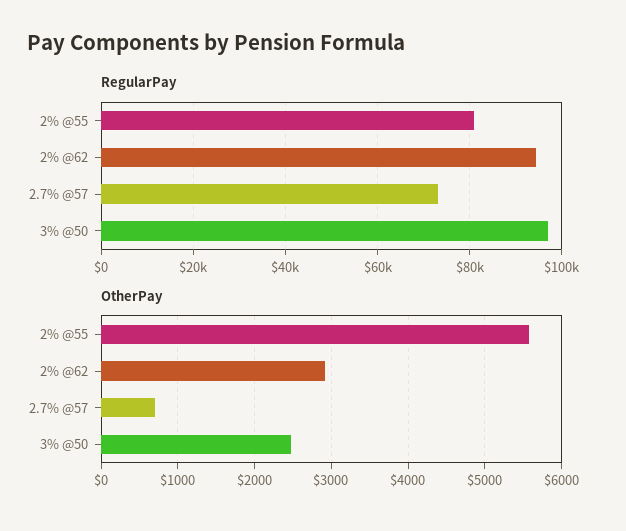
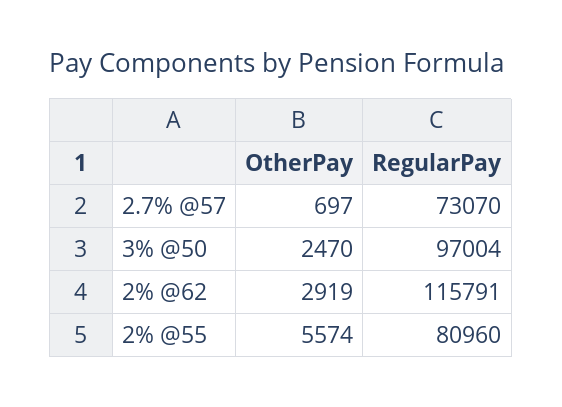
RegularPay, 2% @62: 94000 -> 115791

